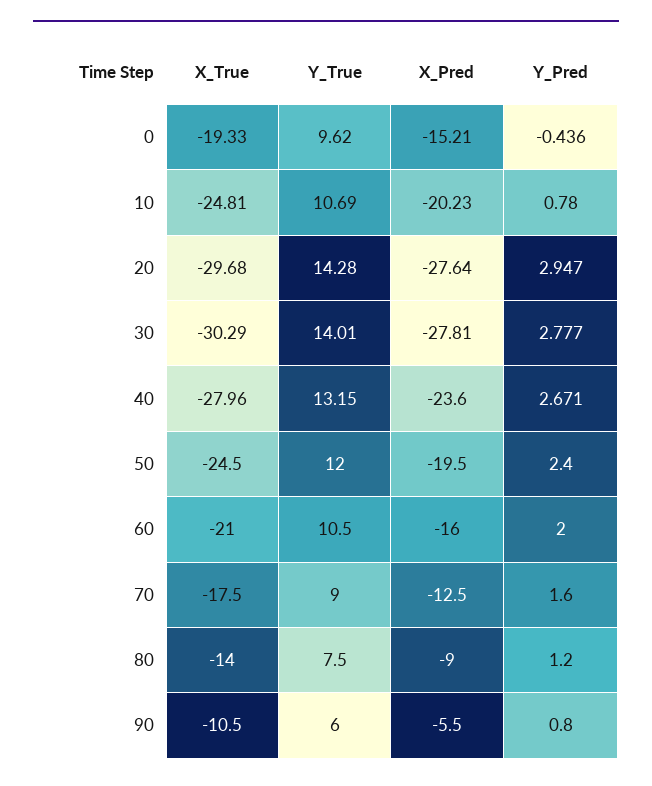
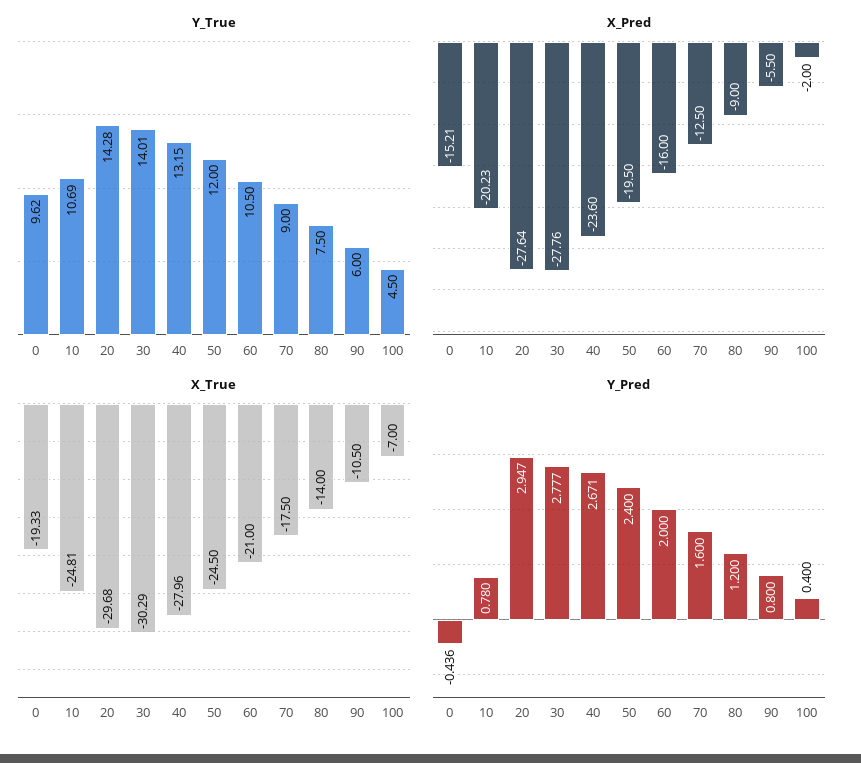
X_Pred, 30: -27.81 -> -27.76
Y_True, 100: none -> 4.5
X_Pred, 100: none -> -2
X_True, 100: none -> -7
Y_Pred, 100: none -> 0.4

